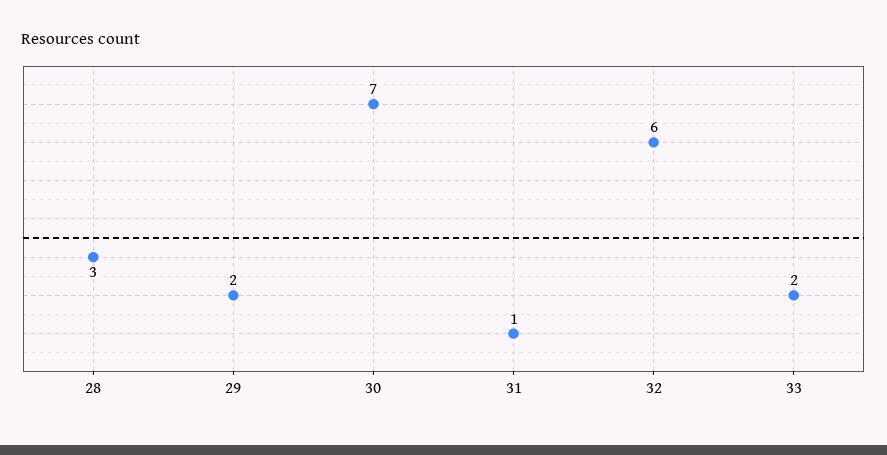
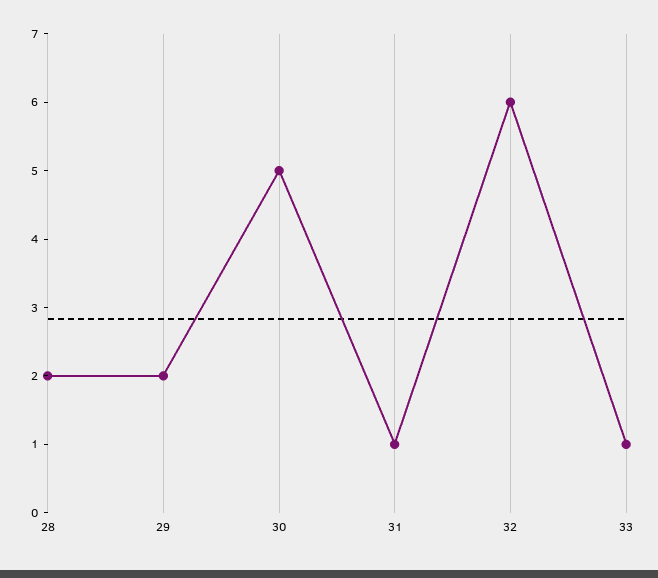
28: 3 -> 2
30: 7 -> 5
33: 2 -> 1

